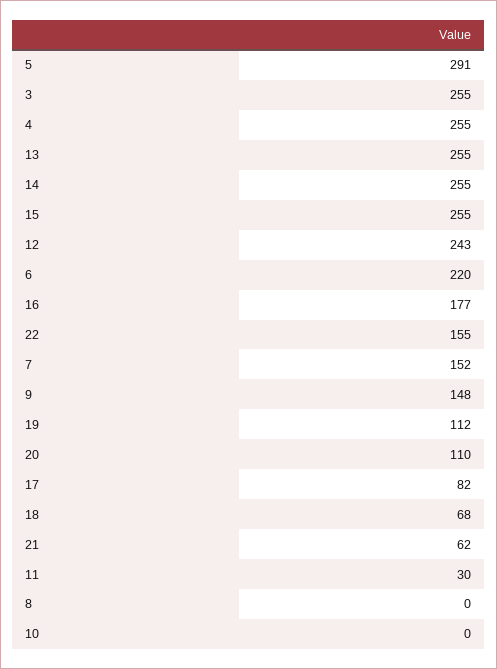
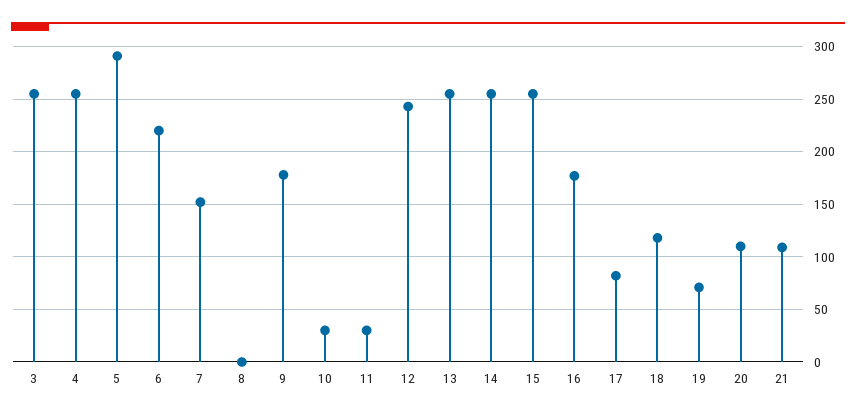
22: 155 -> none
9: 148 -> 180
19: 112 -> 70
18: 68 -> 120
21: 62 -> 110
10: 0 -> 30

